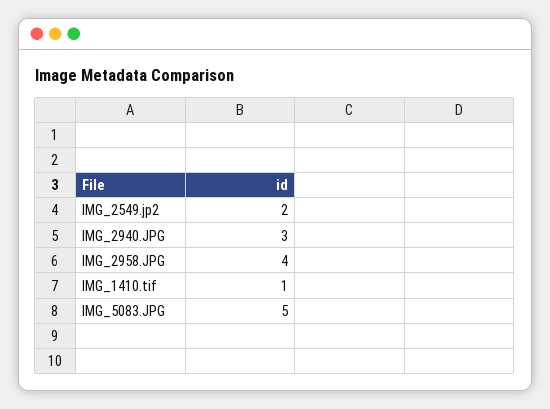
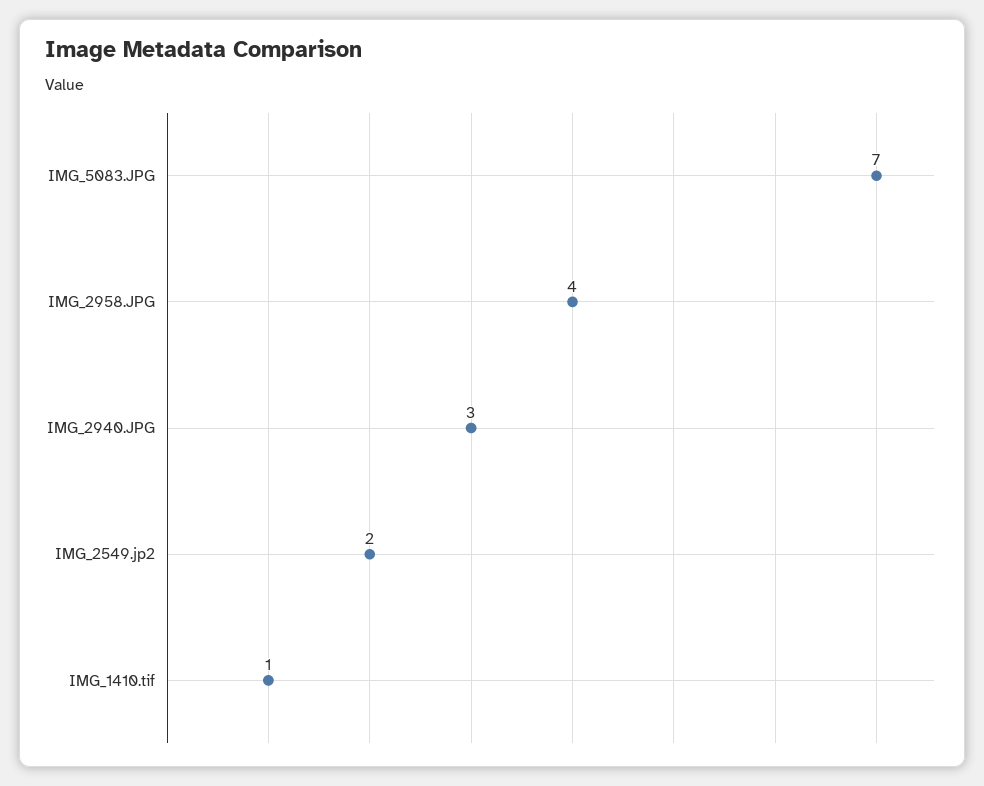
IMG_5083.JPG: 5 -> 7

